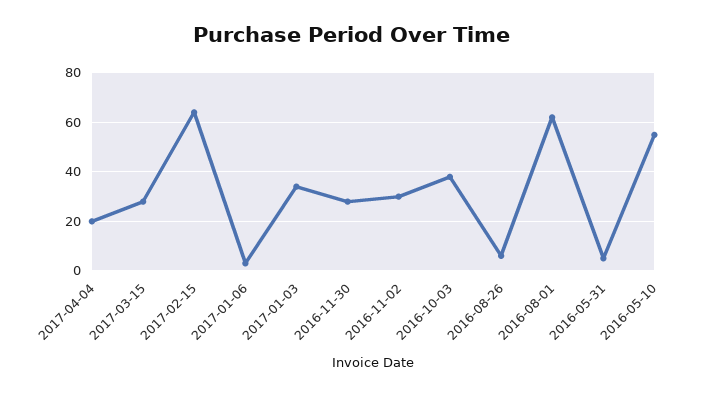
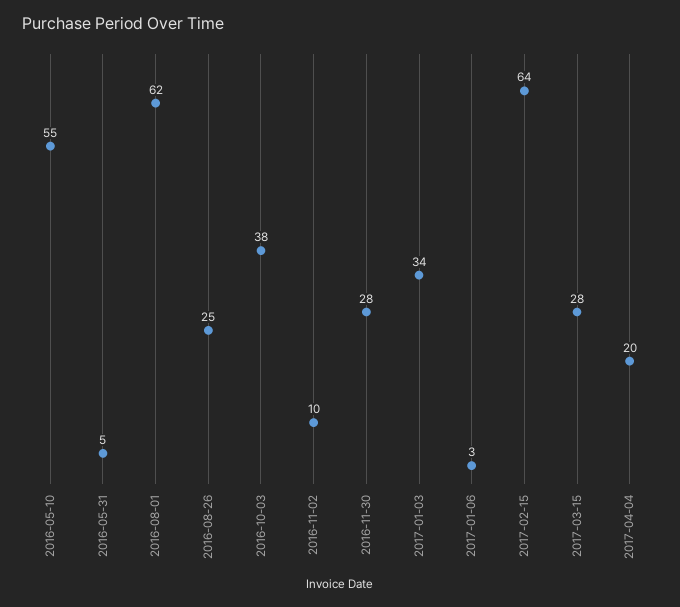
2016-11-02: 30 -> 10
2016-08-26: 5 -> 25

